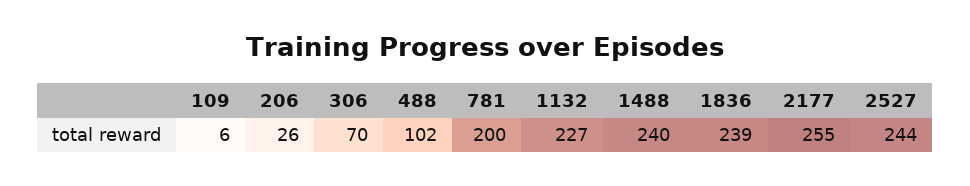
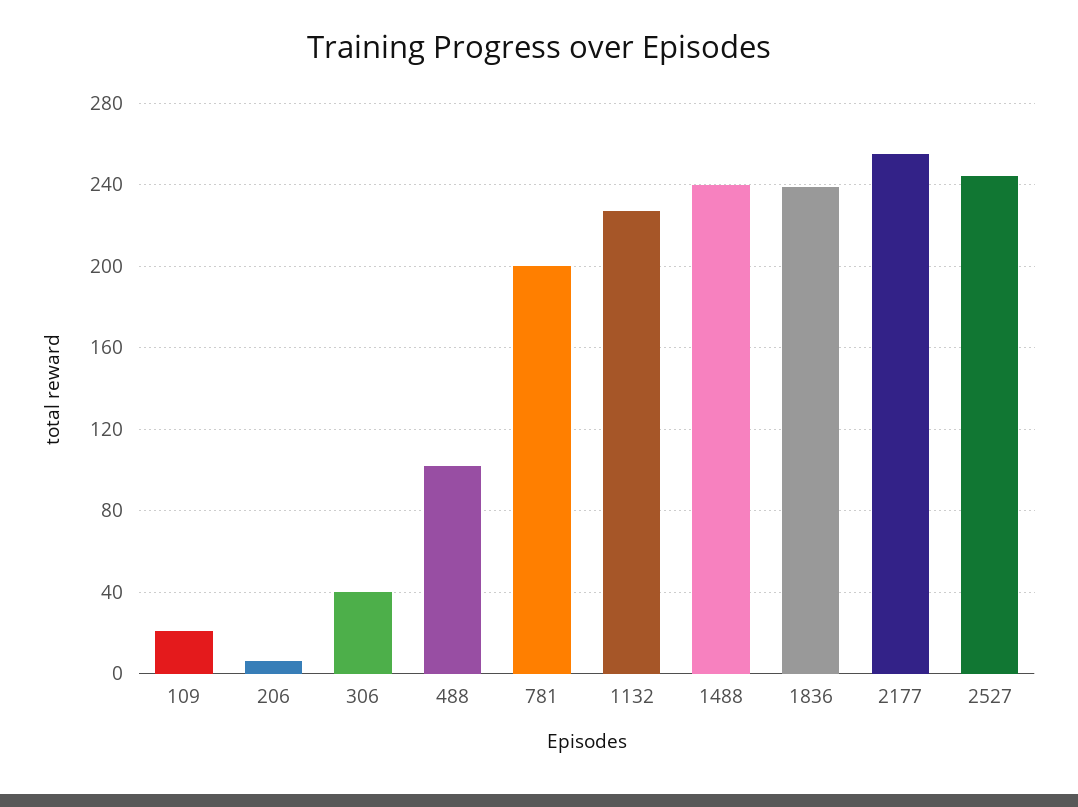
109: 6 -> 20
206: 26 -> 5
306: 70 -> 40

